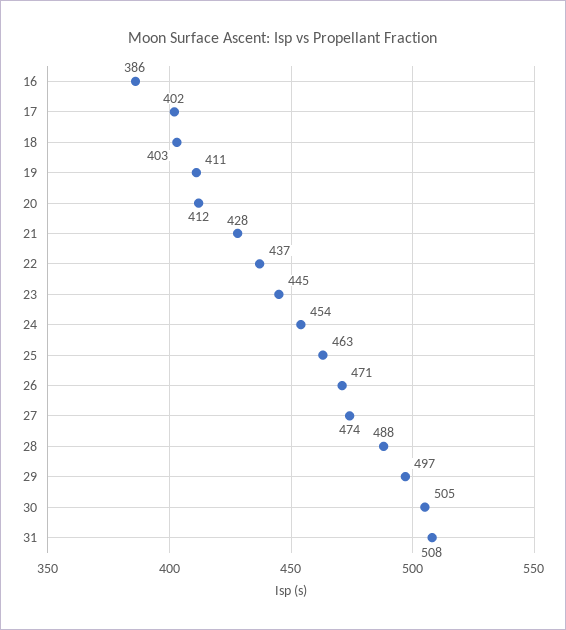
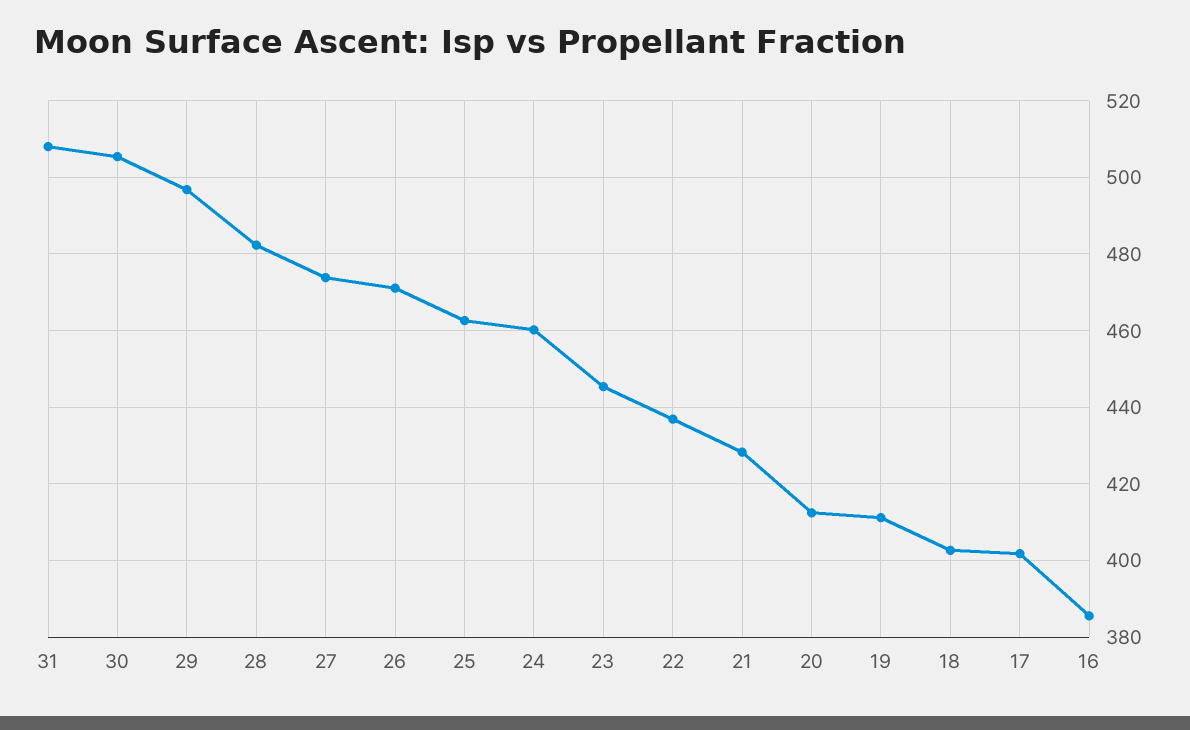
24: 454 -> 460
28: 488 -> 482

